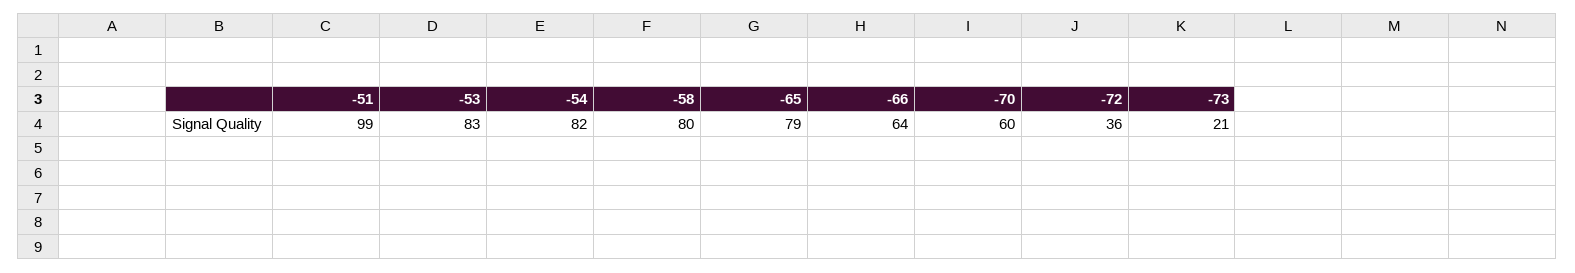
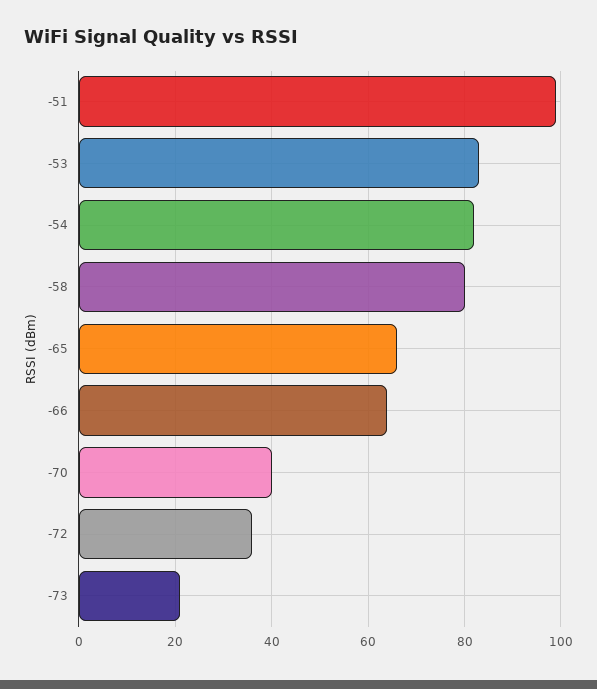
-65: 79 -> 65
-70: 60 -> 40

